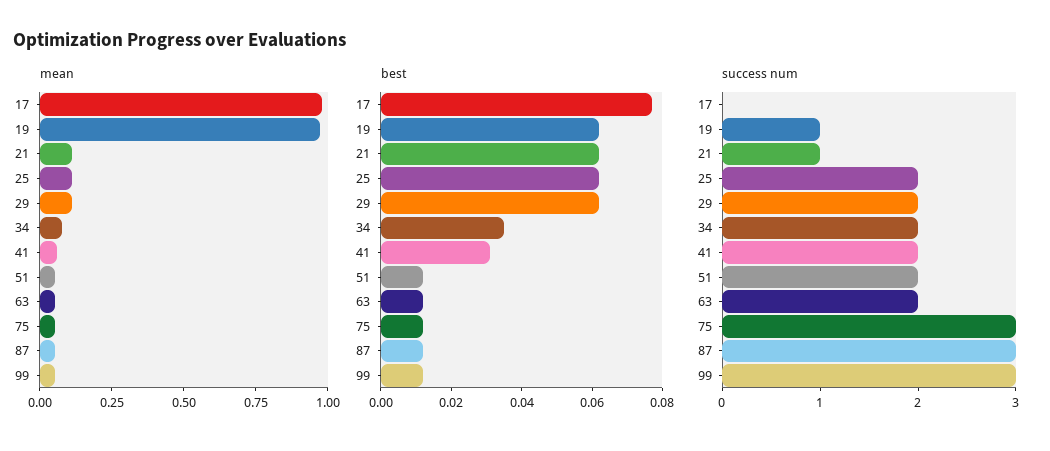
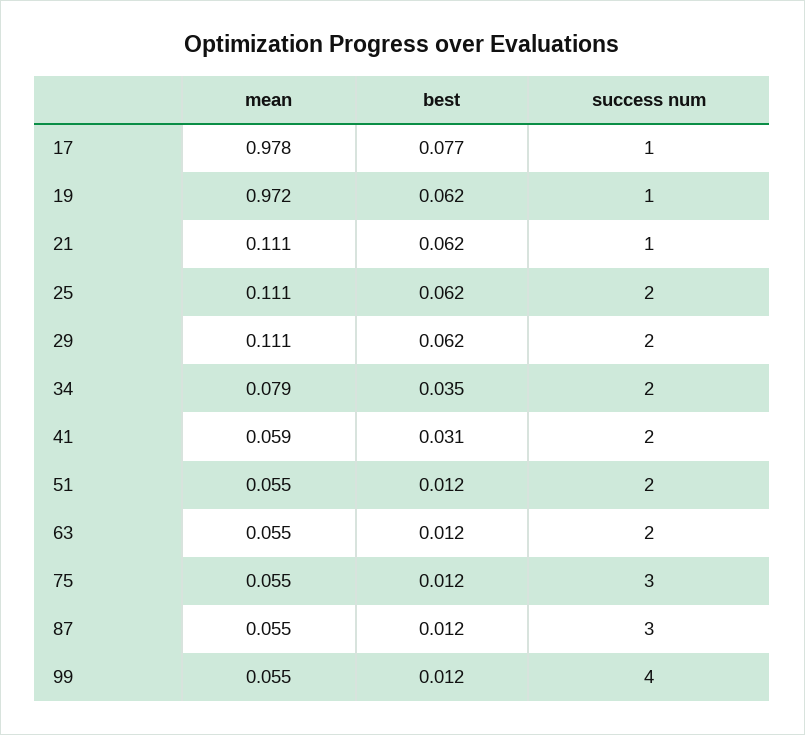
success num, 17: 0 -> 1
success num, 99: 3 -> 4

